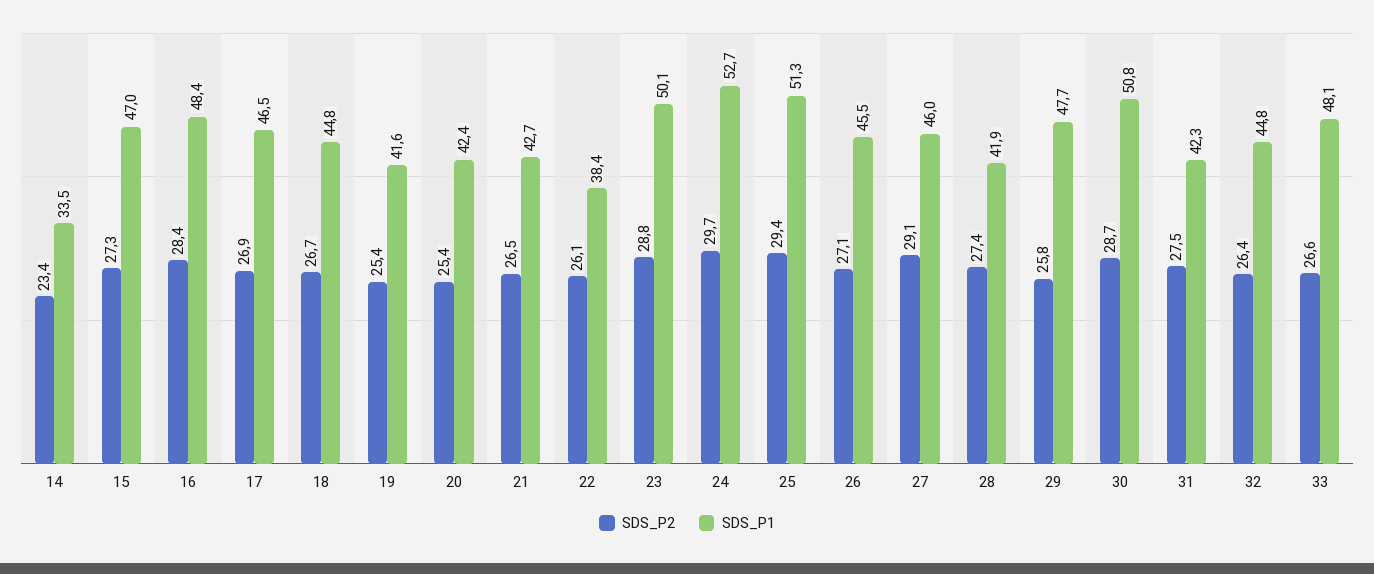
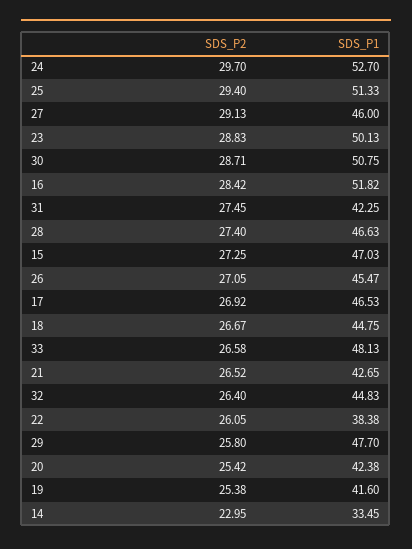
SDS_P2, 14: 23.4 -> 22.95
SDS_P1, 16: 48.4 -> 51.82
SDS_P1, 28: 41.9 -> 46.63

